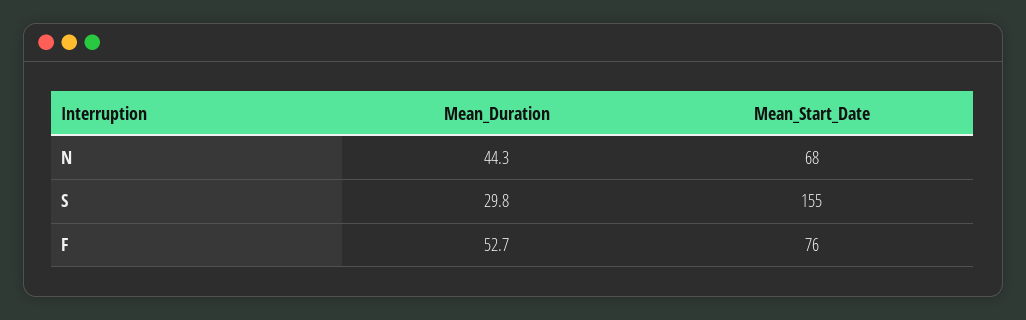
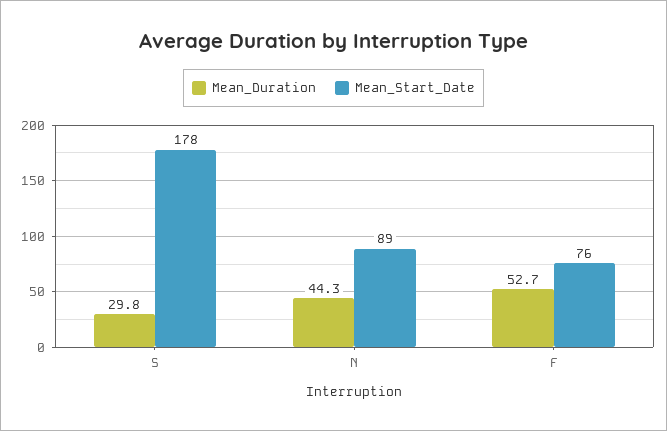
Mean_Start_Date, N: 68 -> 89
Mean_Start_Date, S: 155 -> 178

